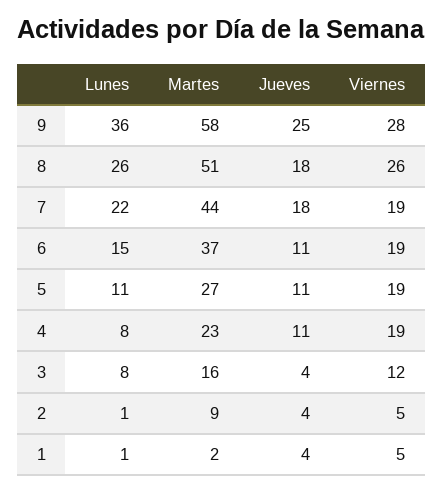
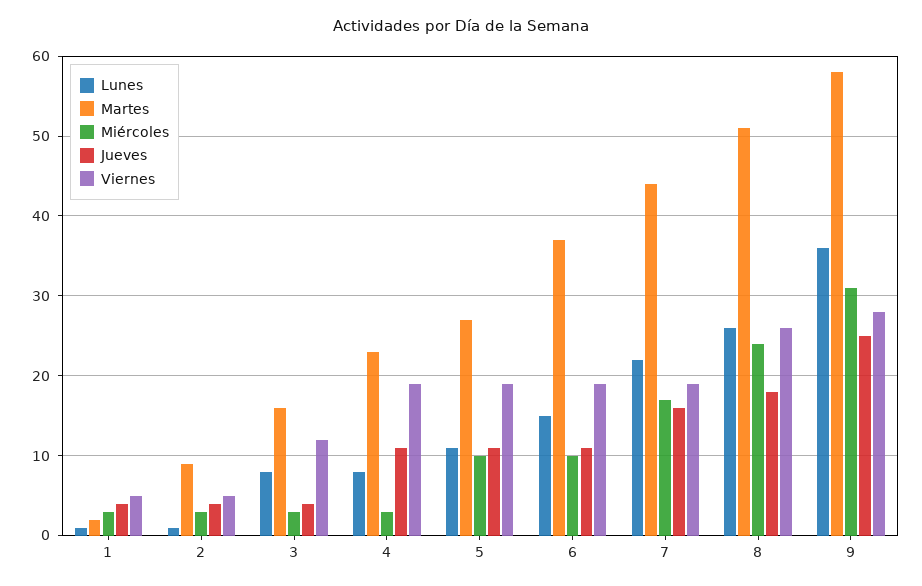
Jueves, 7: 18 -> 16
Miércoles, 1: none -> 3
Miércoles, 2: none -> 3
Miércoles, 3: none -> 3
Miércoles, 4: none -> 3
Miércoles, 5: none -> 10
Miércoles, 6: none -> 10
Miércoles, 7: none -> 17
Miércoles, 8: none -> 24
Miércoles, 9: none -> 31

